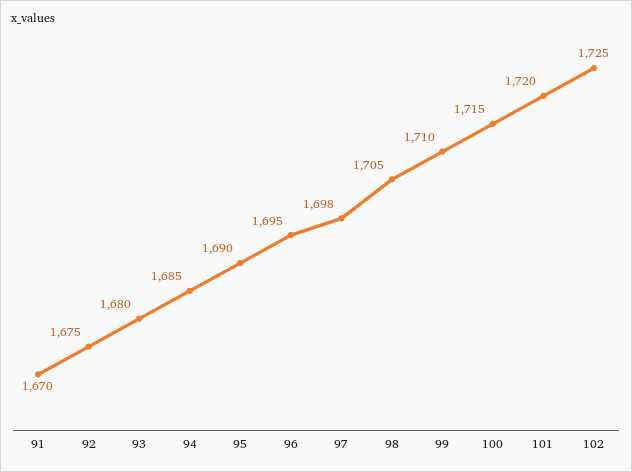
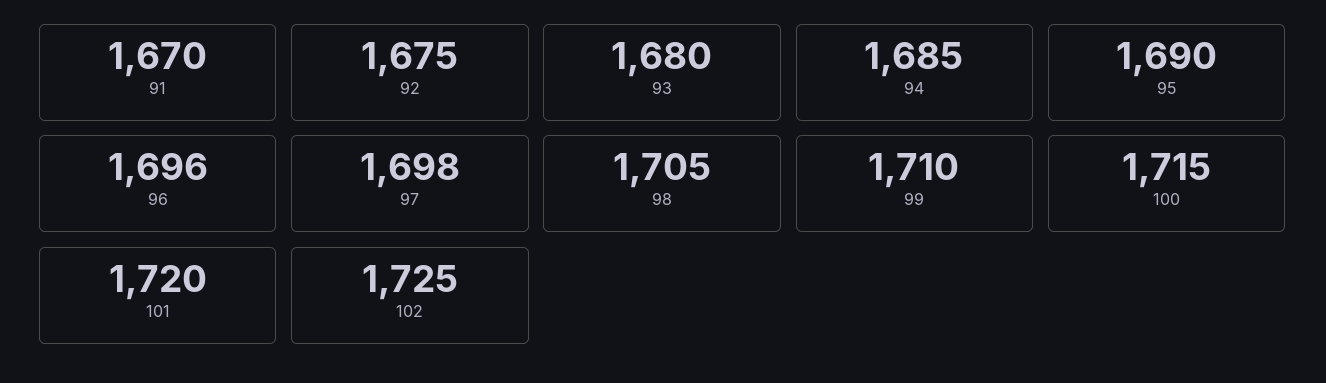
96: 1695 -> 1696

